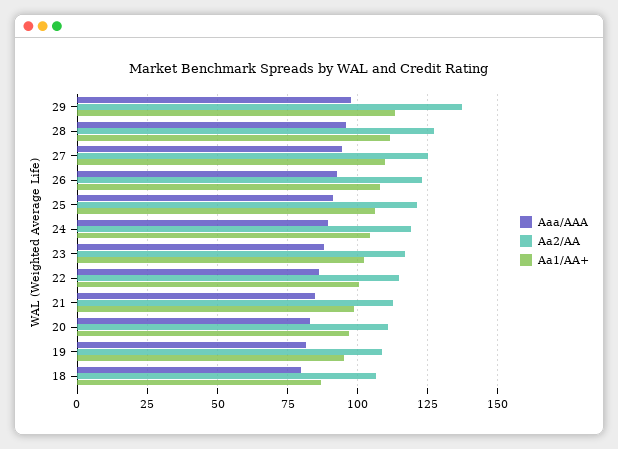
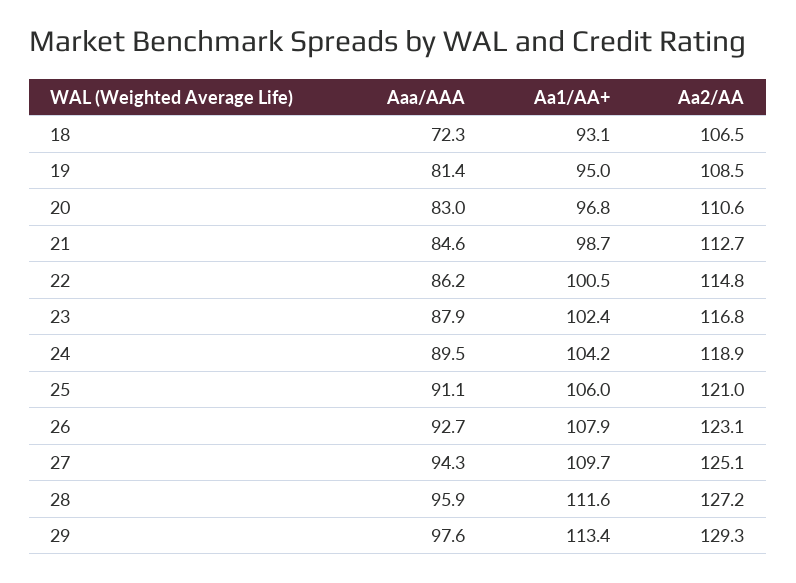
Aa2/AA, 29: 137.5 -> 129.3
Aaa/AAA, 18: 80 -> 72.3
Aa1/AA+, 18: 87.5 -> 93.1

